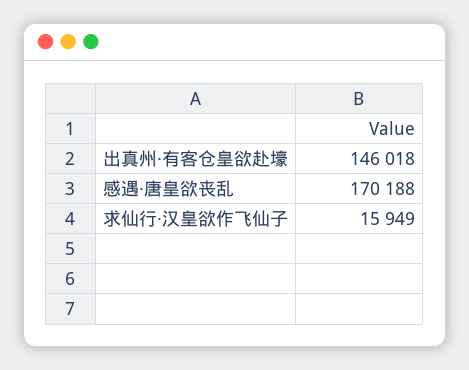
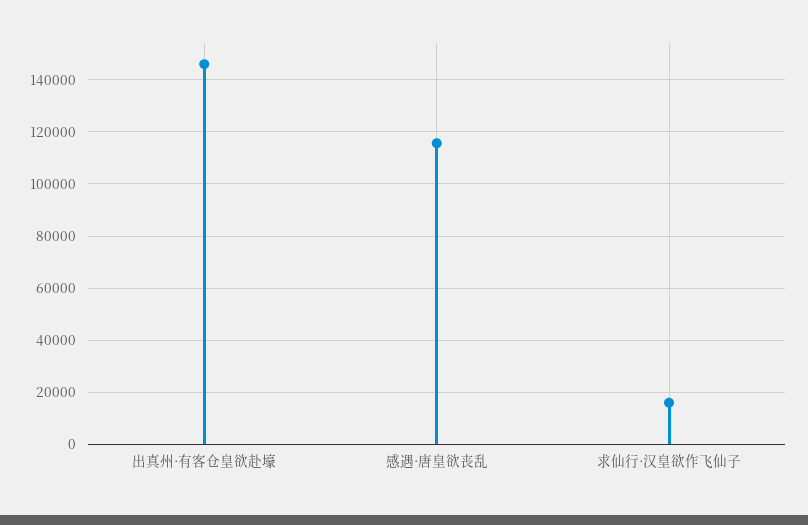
感遇·唐皇欲丧乱: 170188 -> 115000

